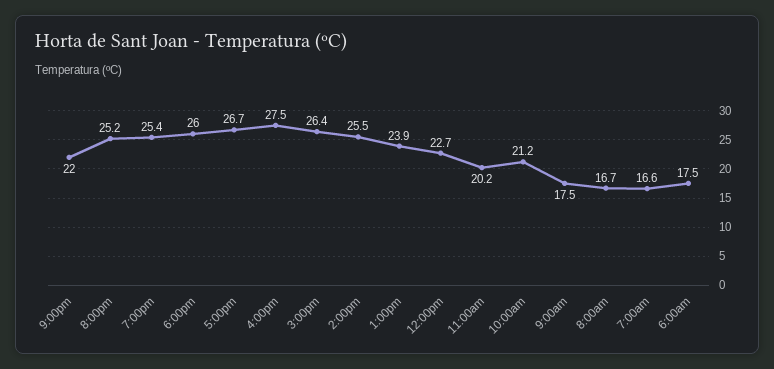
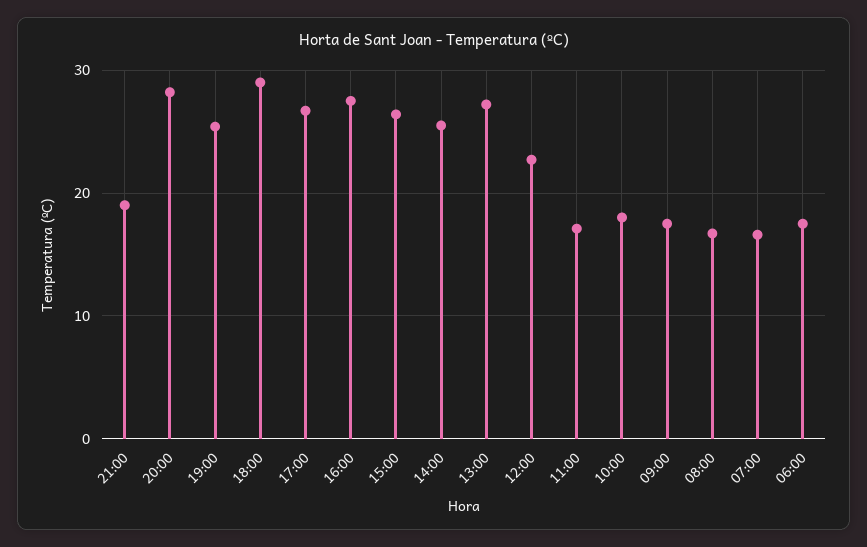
9:00pm: 22 -> 19
8:00pm: 25.2 -> 28
6:00pm: 26 -> 29
1:00pm: 23.9 -> 27
11:00am: 20.2 -> 17
10:00am: 21.2 -> 18

